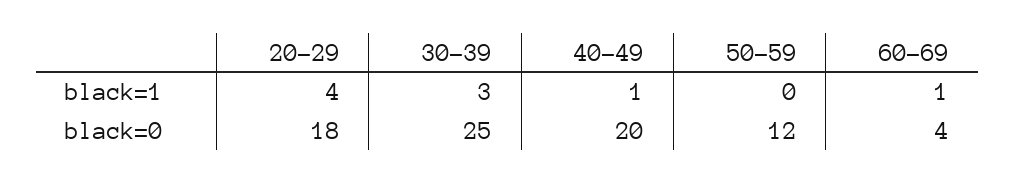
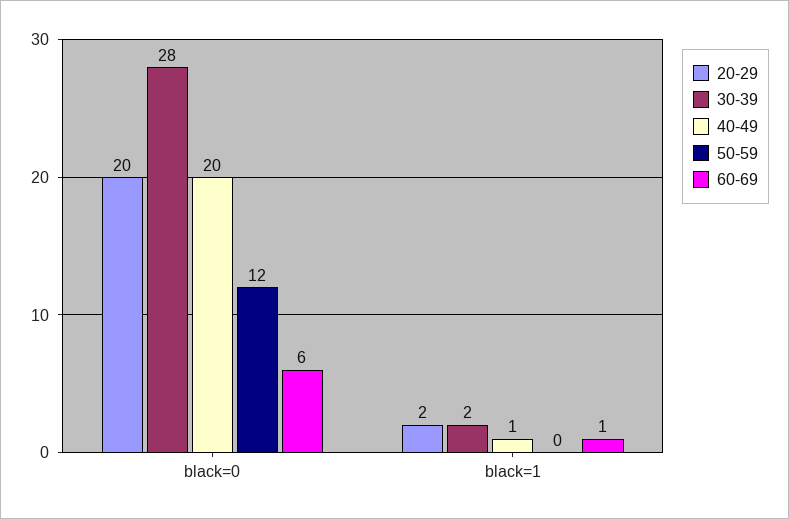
20-29, black=1: 4 -> 2
30-39, black=1: 3 -> 2
20-29, black=0: 18 -> 20
30-39, black=0: 25 -> 28
60-69, black=0: 4 -> 6

